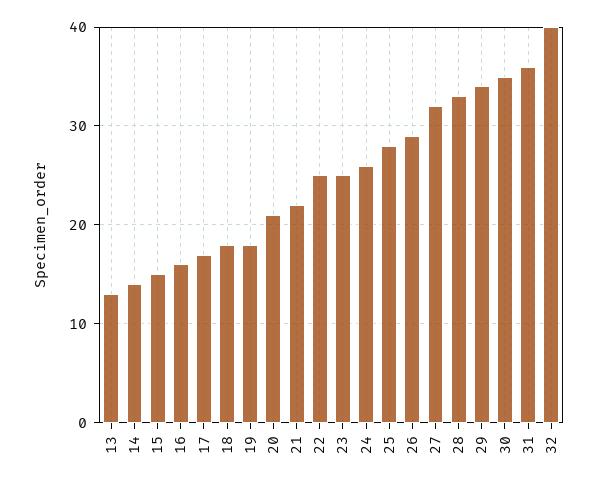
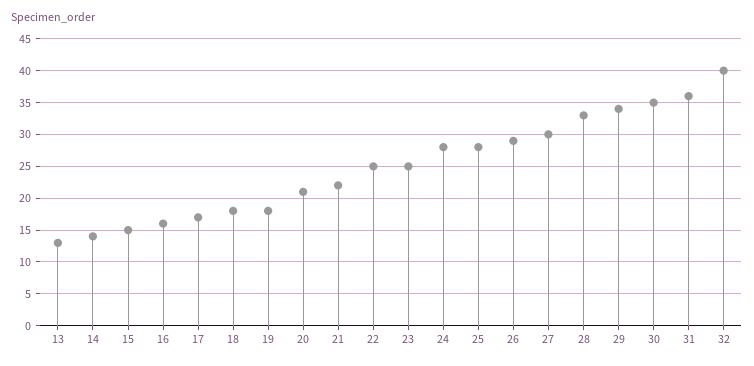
24: 26 -> 28
27: 32 -> 30

